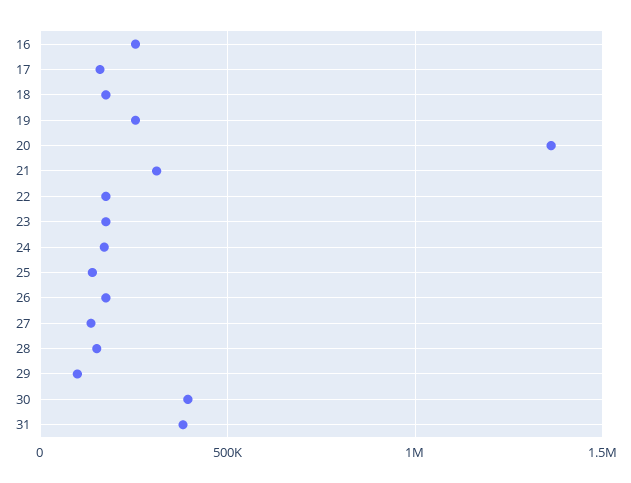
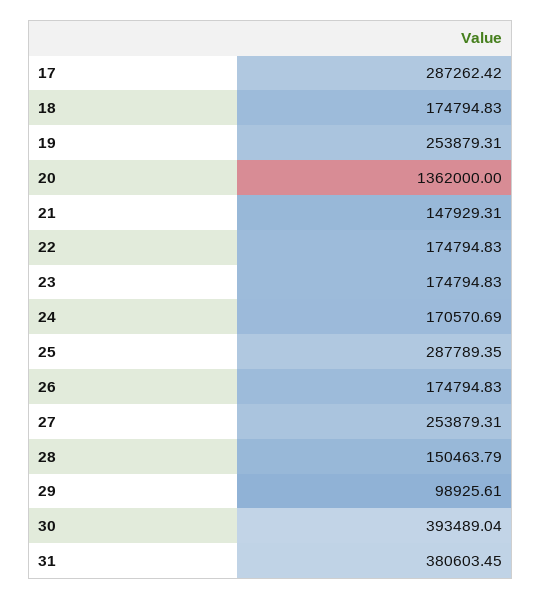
16: 250000 -> none
17: 150000 -> 287262.42
21: 300000 -> 147929.31
25: 150000 -> 287789.35
27: 150000 -> 253879.31

